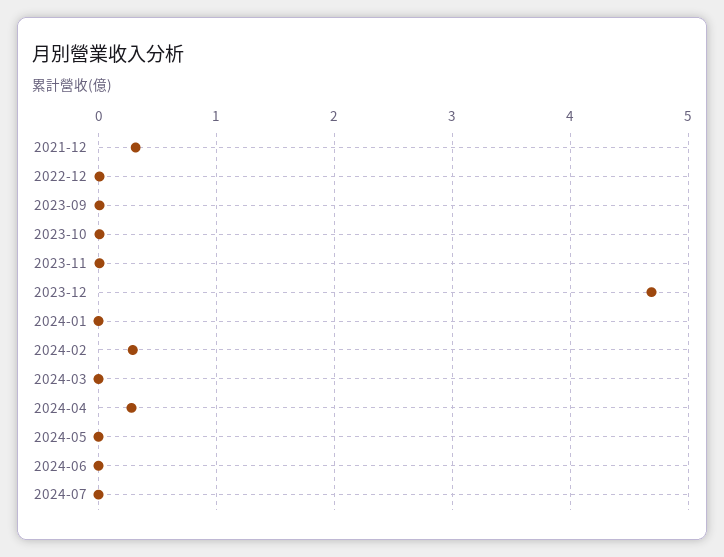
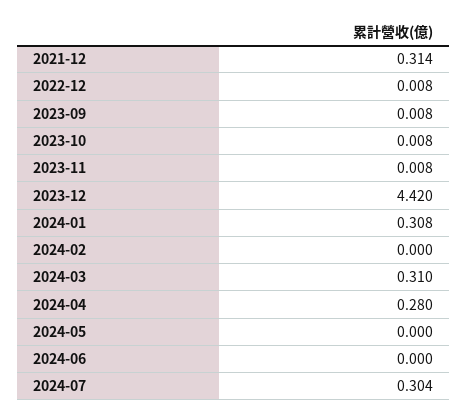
2023-12: 4.7 -> 4.42
2024-01: 0 -> 0.308
2024-02: 0.3 -> 0
2024-03: 0 -> 0.31
2024-07: 0 -> 0.304

